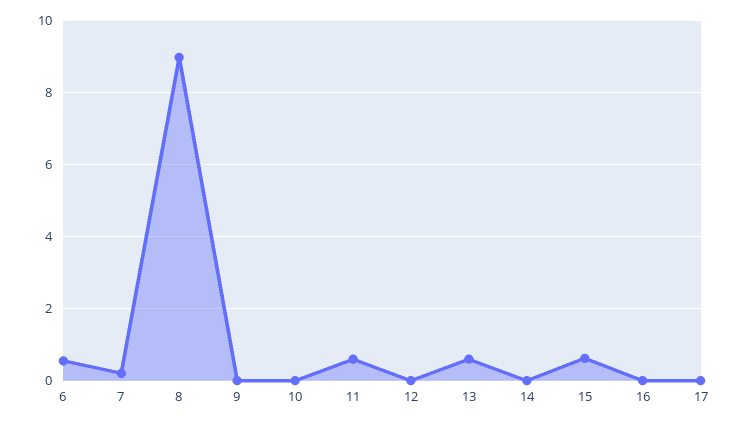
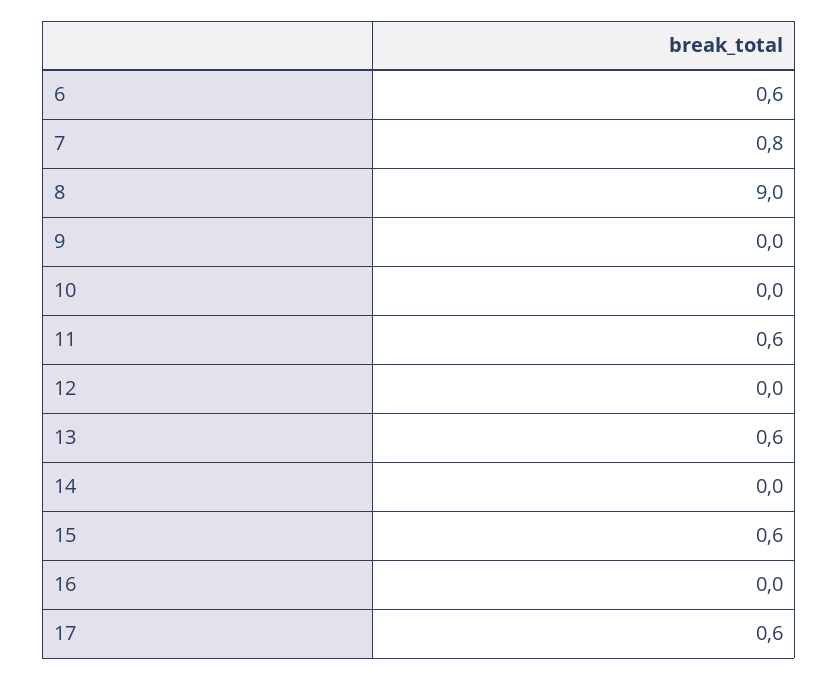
7: 0.2 -> 0.8
17: 0 -> 0.6

